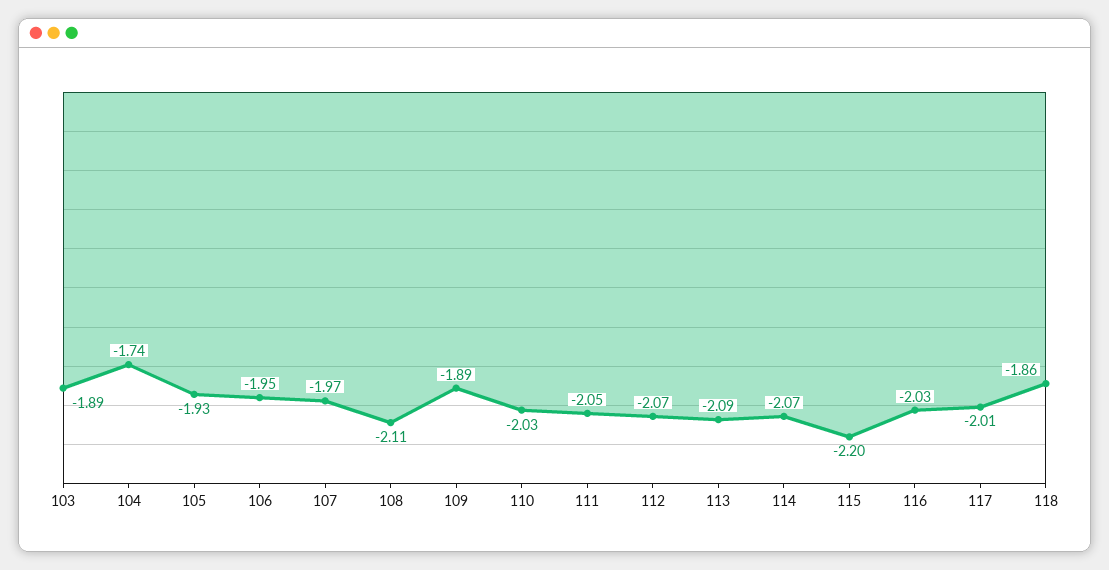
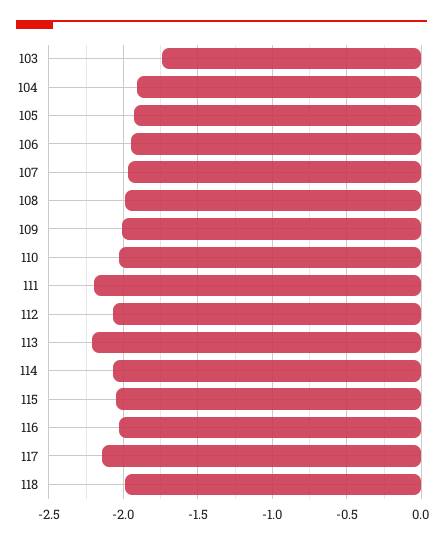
103: -1.89 -> -1.75
104: -1.74 -> -1.9
108: -2.11 -> -2
109: -1.89 -> -2
111: -2.05 -> -2.2
113: -2.09 -> -2.2
115: -2.2 -> -2.05
117: -2.01 -> -2.15
118: -1.86 -> -2

